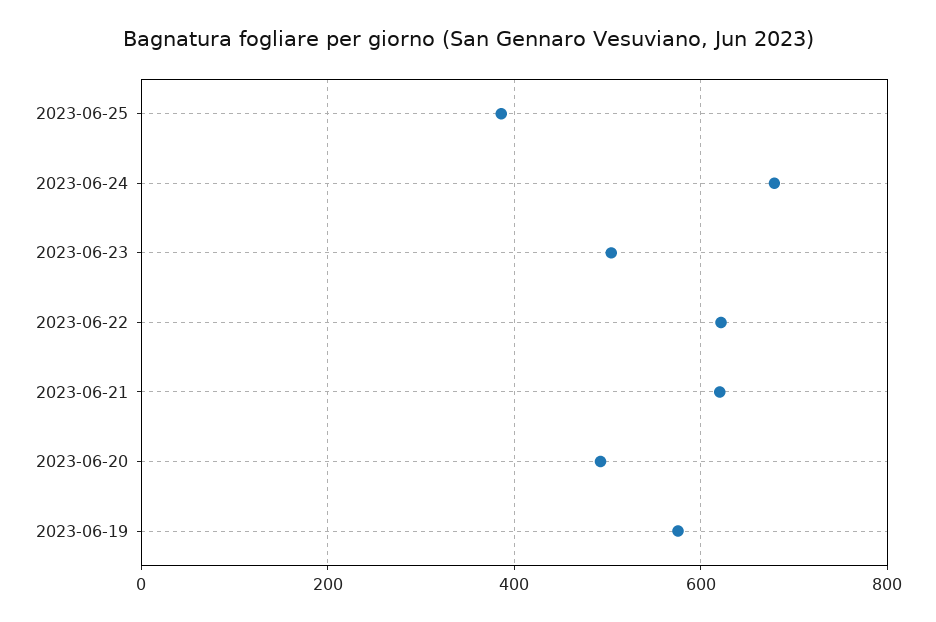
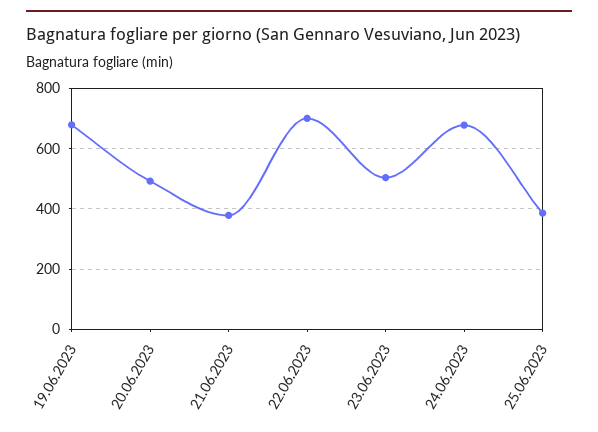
2023-06-22: 620 -> 700
2023-06-21: 620 -> 380
2023-06-19: 580 -> 680

